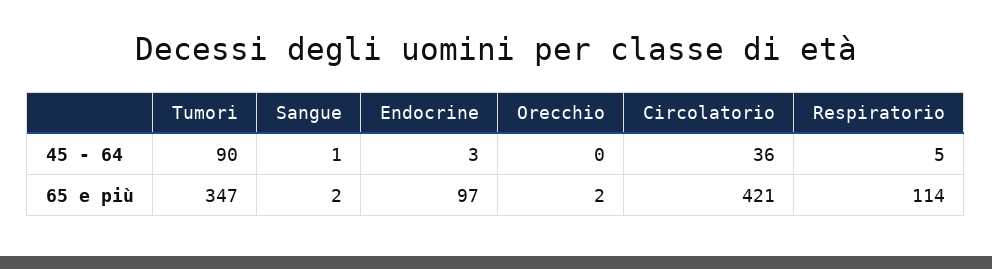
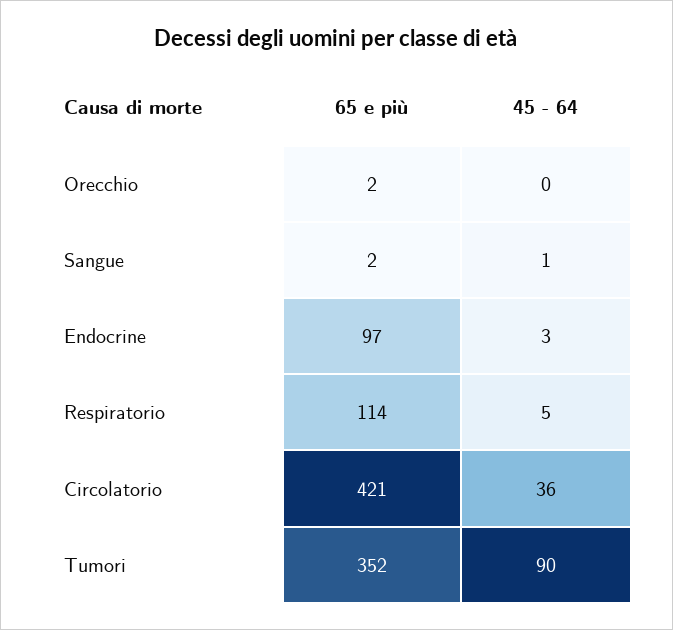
Tumori, 65 e più: 347 -> 352

